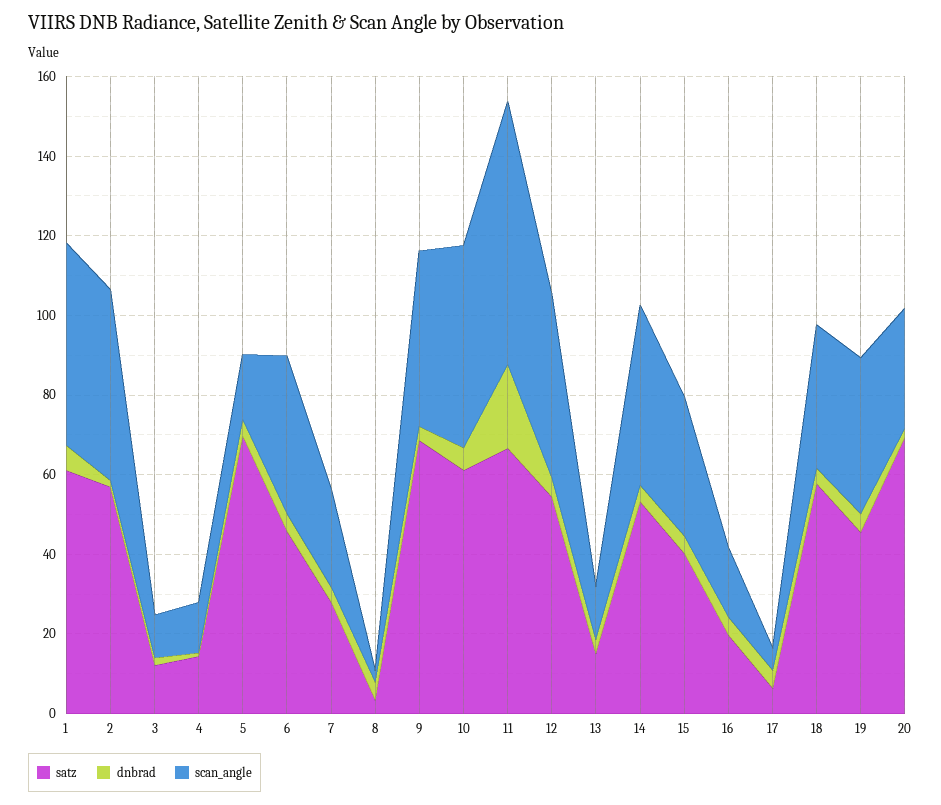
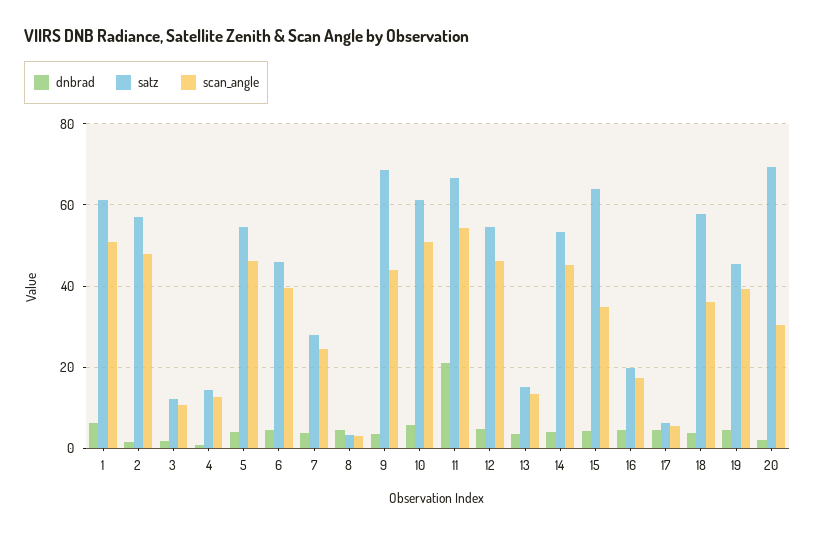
satz, 5: 70 -> 54
scan_angle, 5: 15 -> 46
scan_angle, 11: 65 -> 54
satz, 15: 40 -> 64

